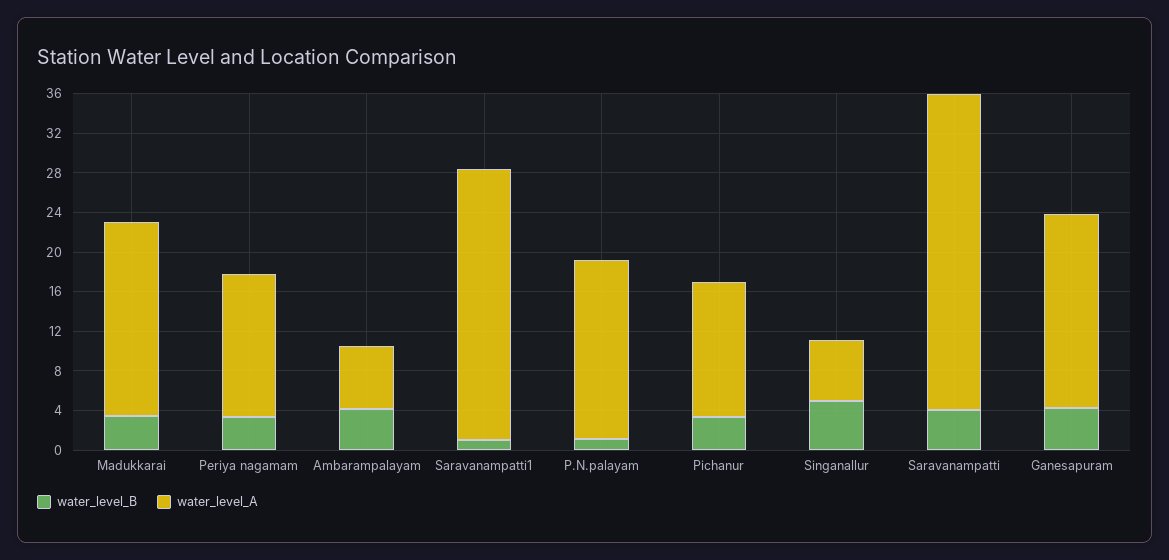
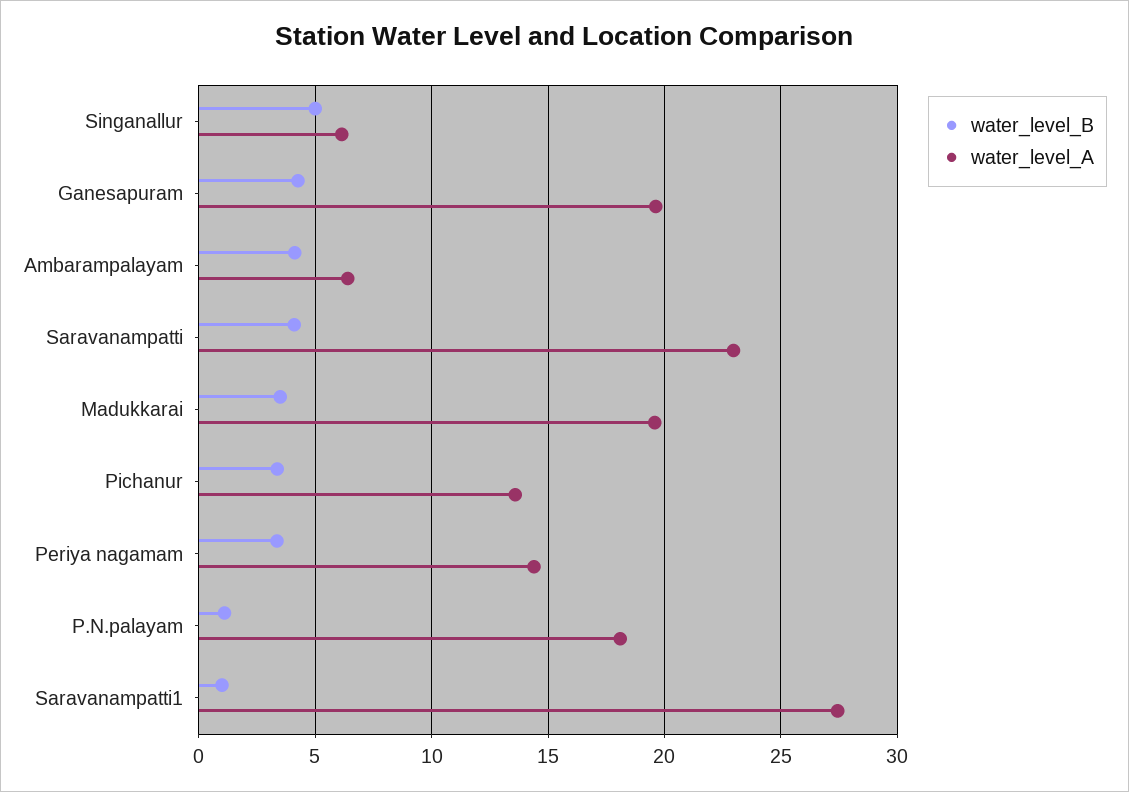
water_level_A, Saravanampatti: 32 -> 23

